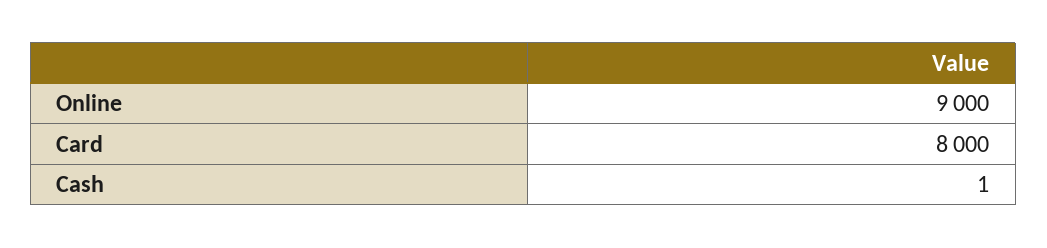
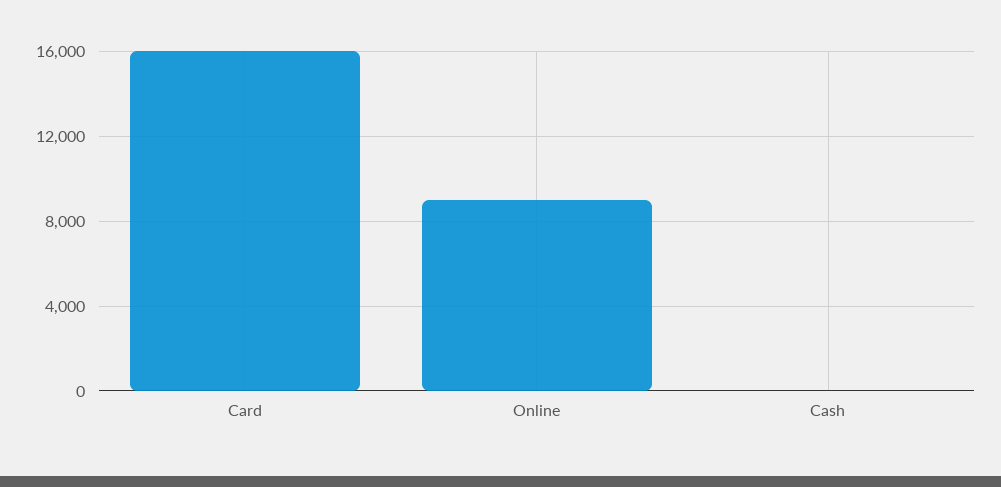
Card: 8000 -> 16000

